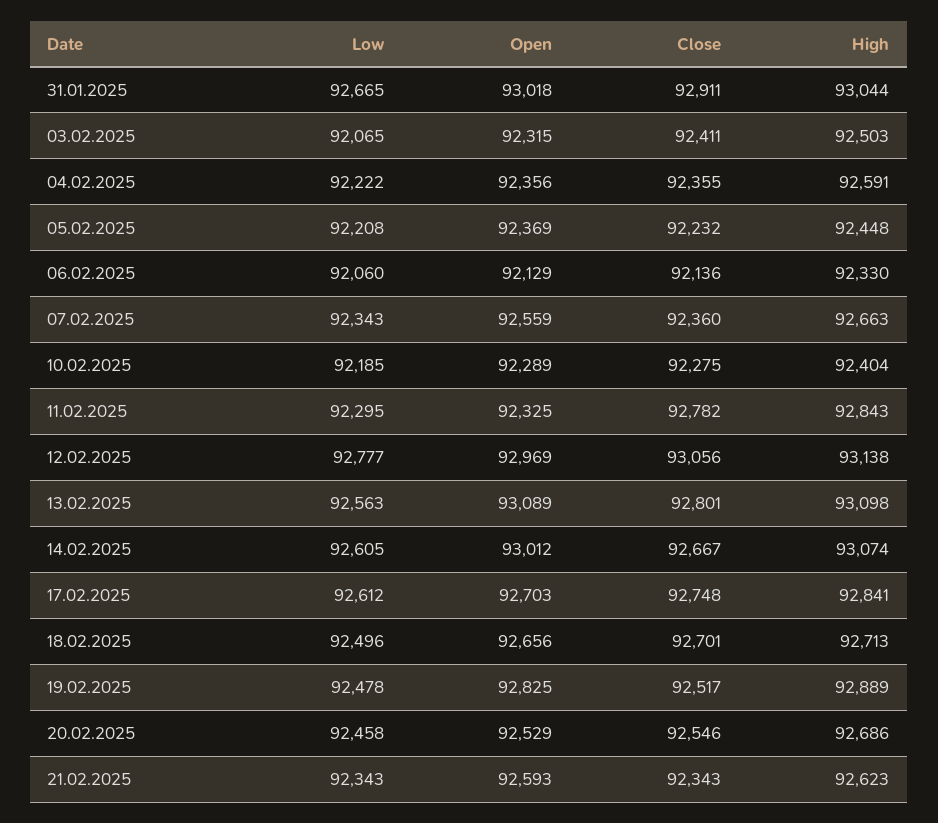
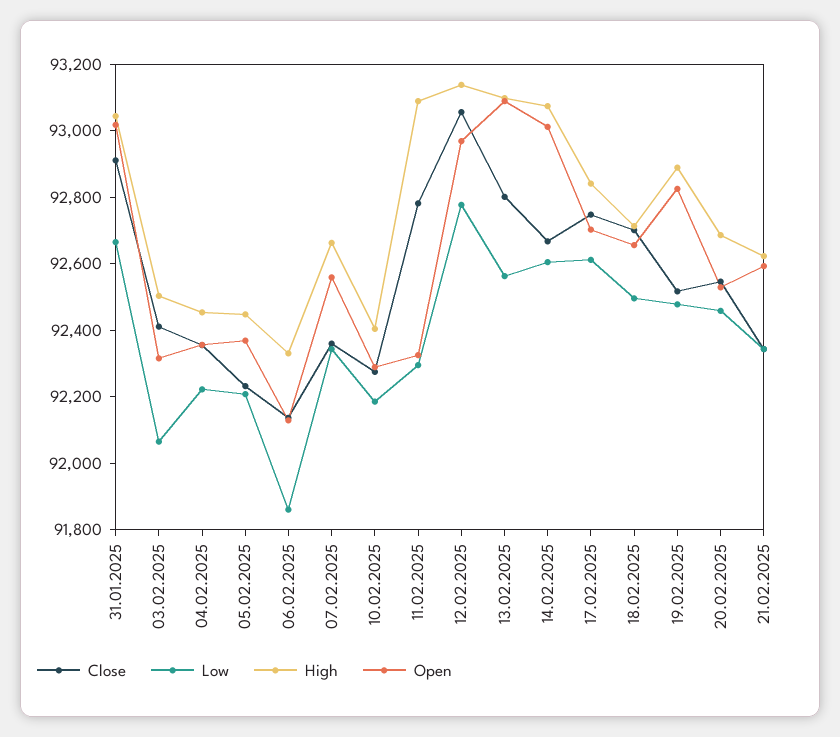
High, 04.02.2025: 92591 -> 92450
Low, 06.02.2025: 92060 -> 91850
High, 11.02.2025: 92843 -> 93100

